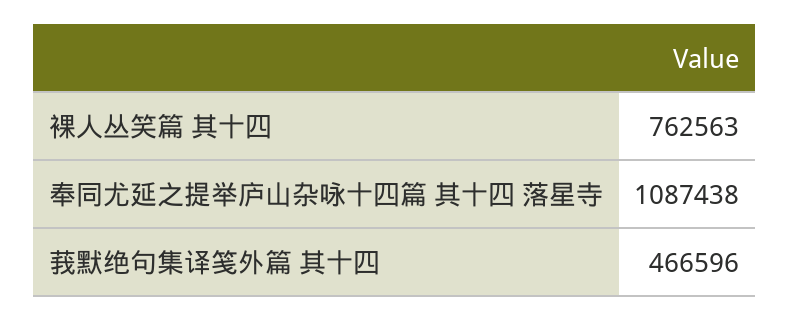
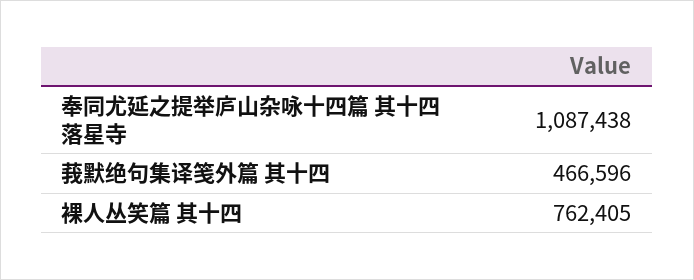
裸人丛笑篇 其十四: 762563 -> 762405

